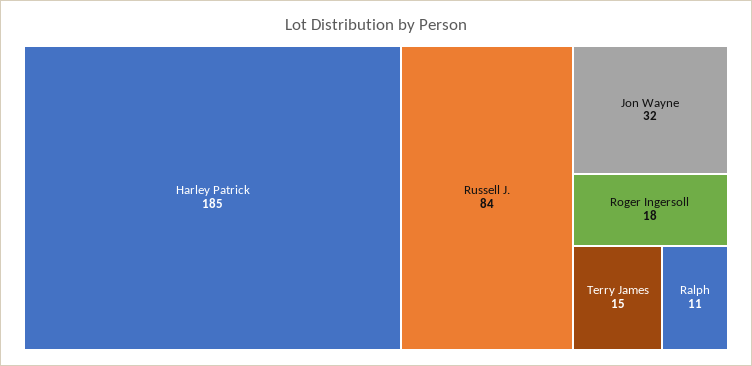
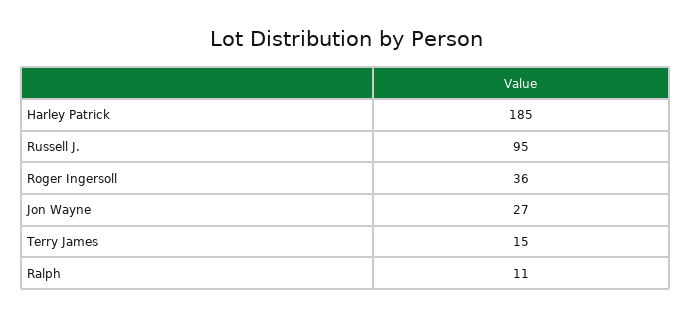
Russell J.: 84 -> 95
Jon Wayne: 32 -> 27
Roger Ingersoll: 18 -> 36

